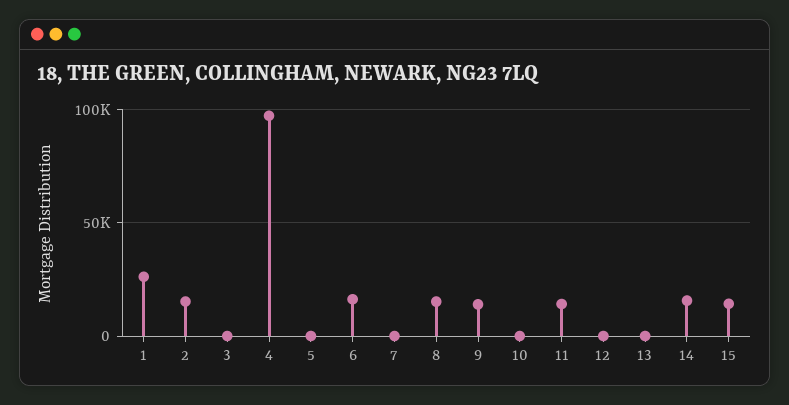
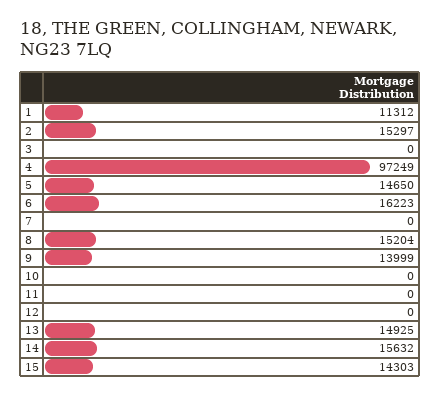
1: 25000 -> 11312
5: 0 -> 14650
11: 15000 -> 0
13: 0 -> 14925

